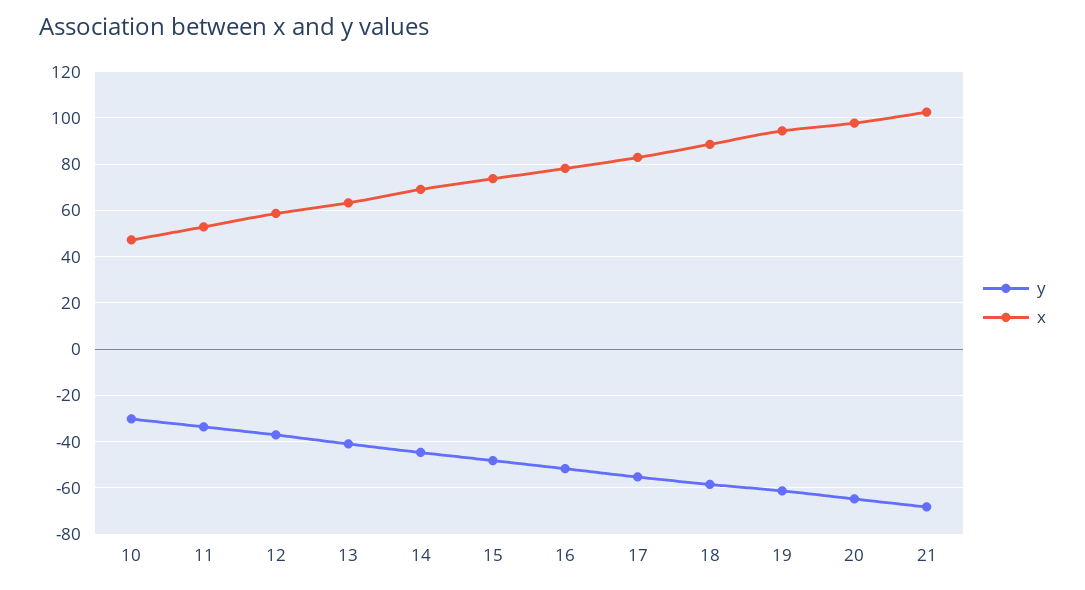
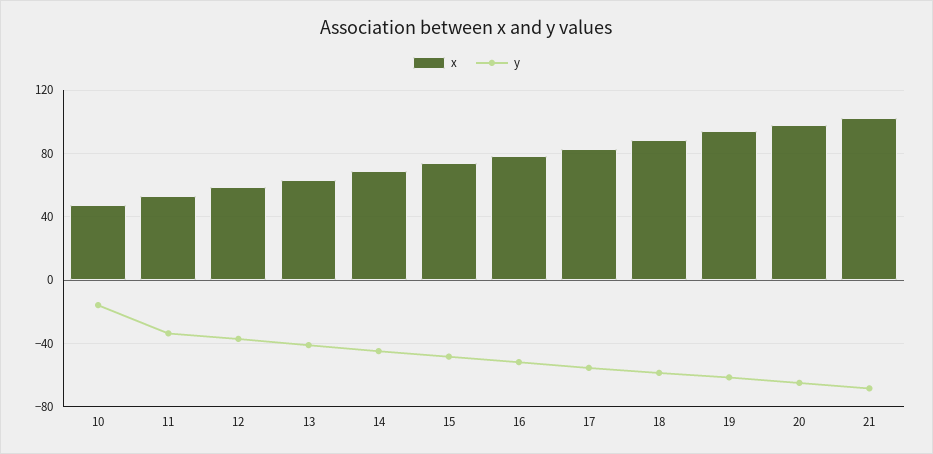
y, 10: -30 -> -15

